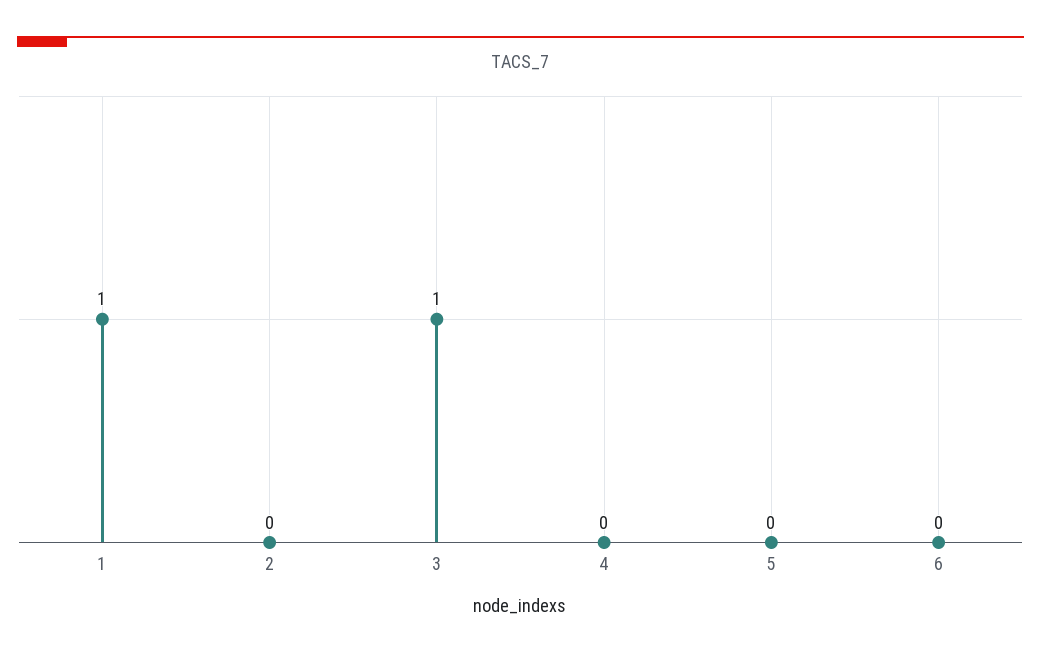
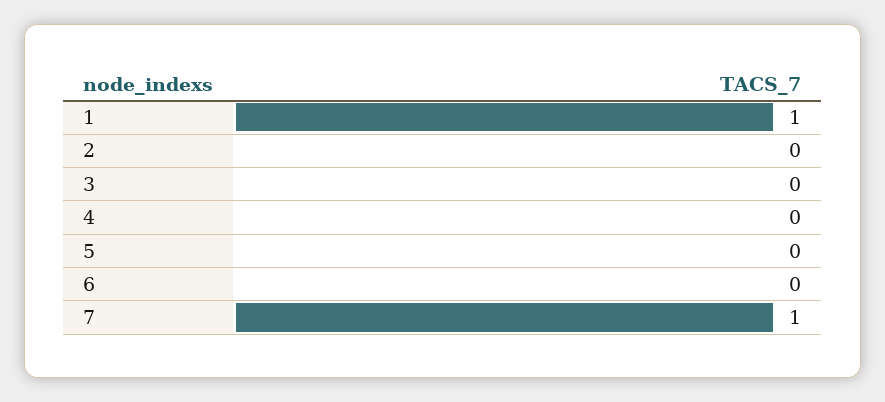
3: 1 -> 0
7: none -> 1

